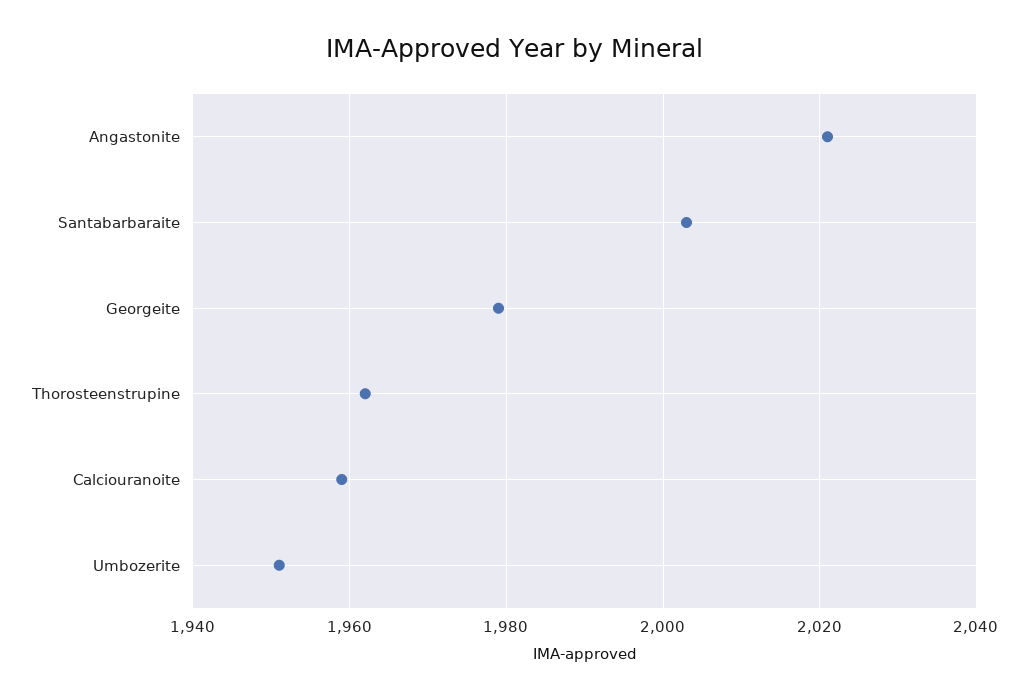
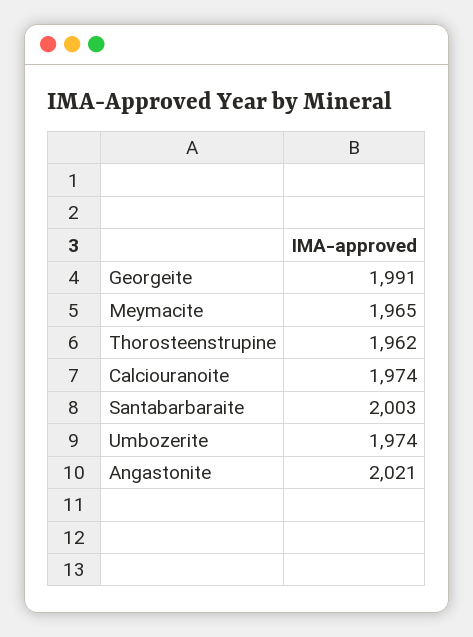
Georgeite: 1980 -> 1991
Calciouranoite: 1960 -> 1974
Umbozerite: 1950 -> 1974
Meymacite: none -> 1965

